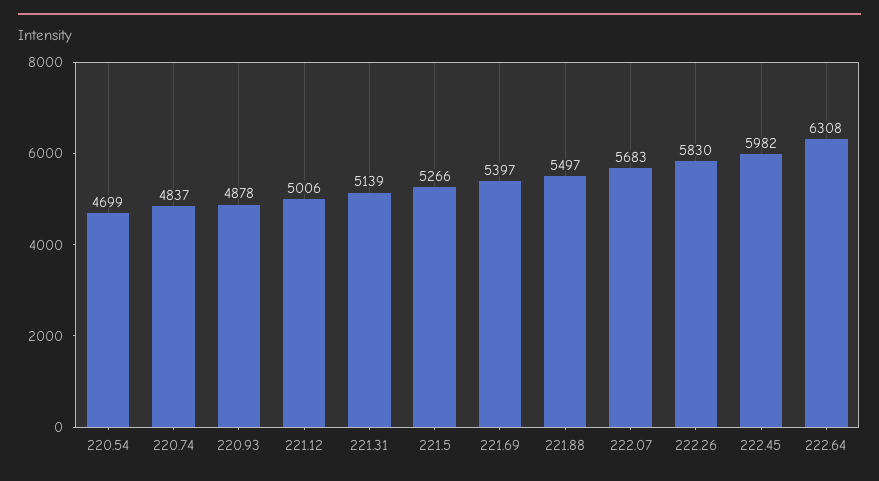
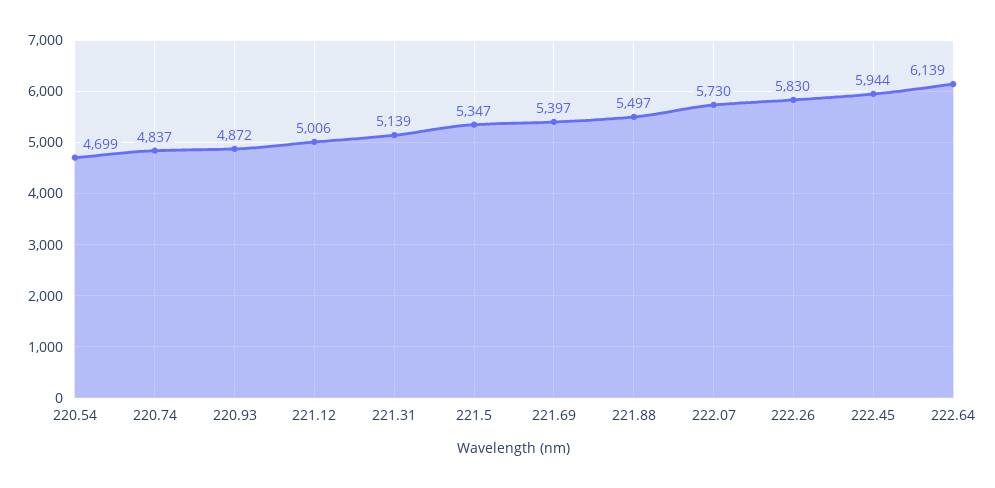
220.93: 4878 -> 4872
221.5: 5266 -> 5347
222.07: 5683 -> 5730
222.45: 5982 -> 5944
222.64: 6308 -> 6139

